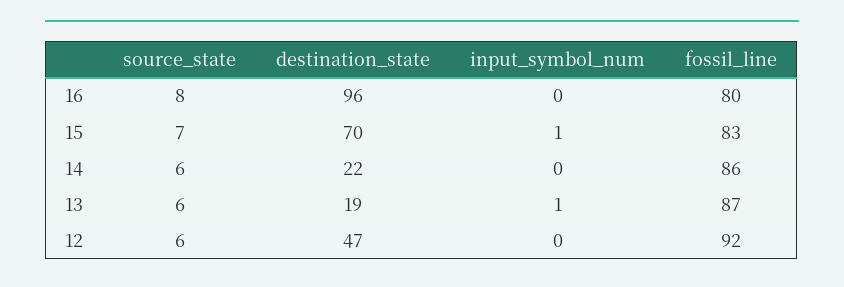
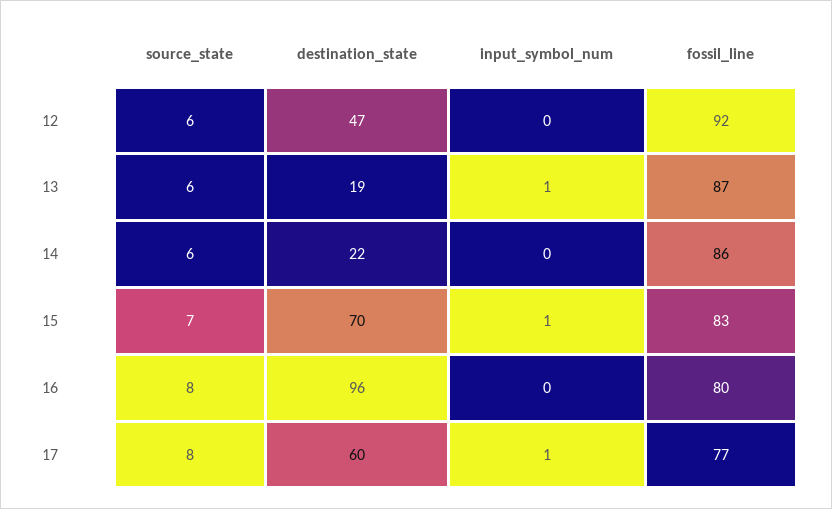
source_state, 17: none -> 8
destination_state, 17: none -> 60
input_symbol_num, 17: none -> 1
fossil_line, 17: none -> 77

